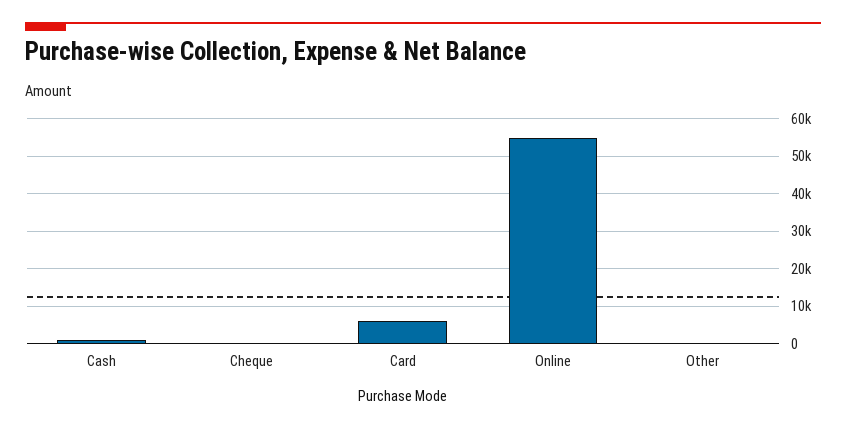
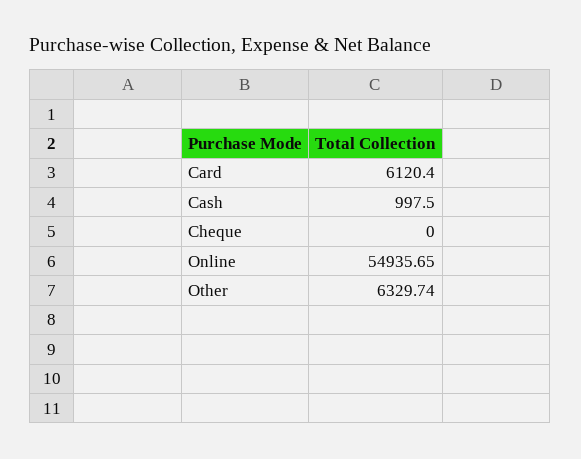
Other: 0 -> 6329.74

